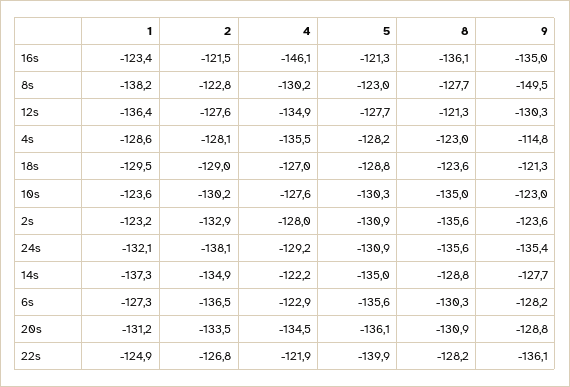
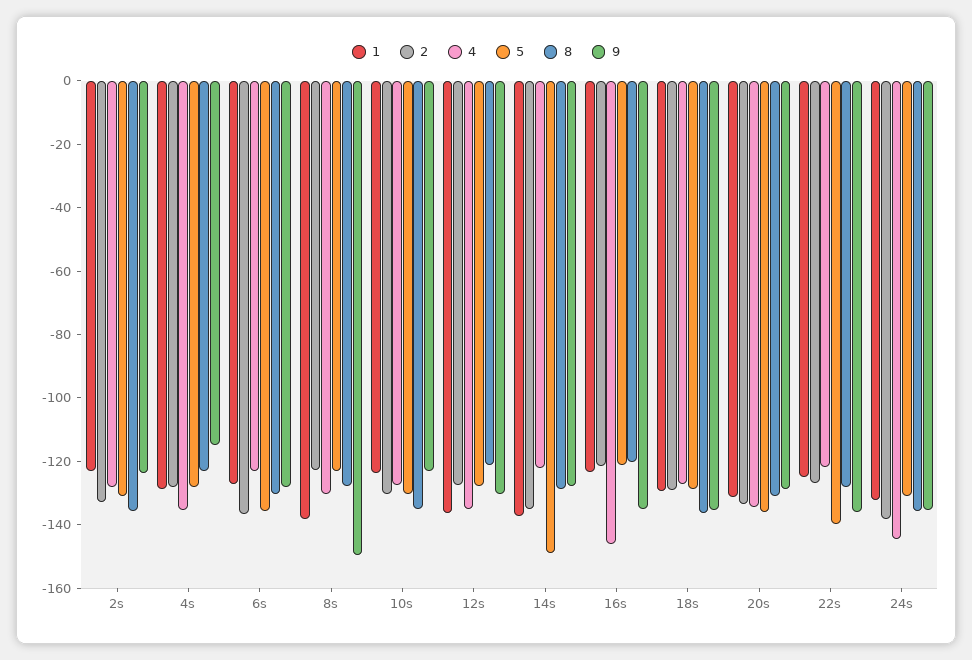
8, 16s: -136.1 -> -120
8, 18s: -123.6 -> -135
9, 18s: -121.3 -> -135
4, 24s: -129.2 -> -145
5, 14s: -135 -> -150

